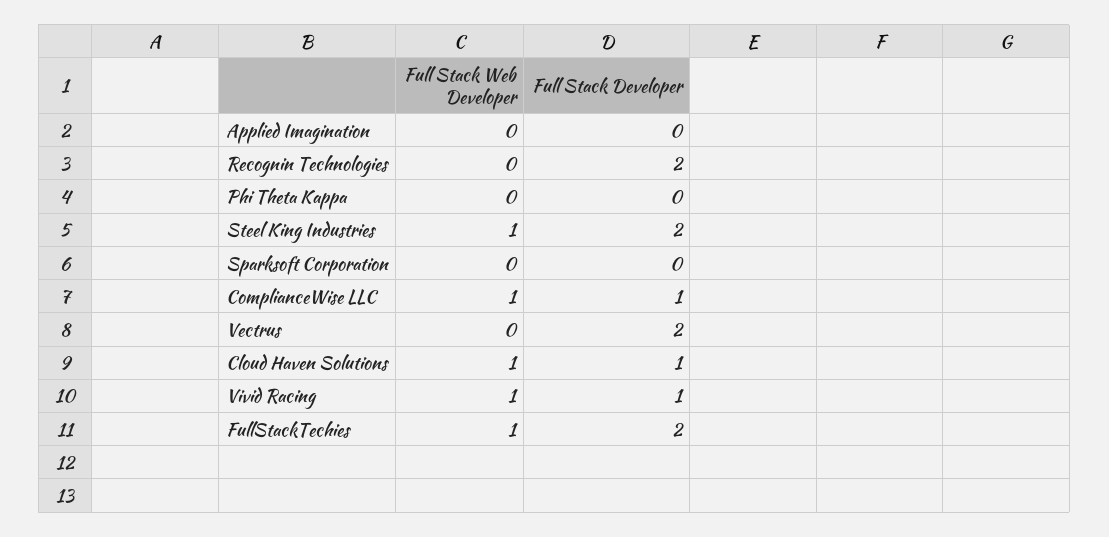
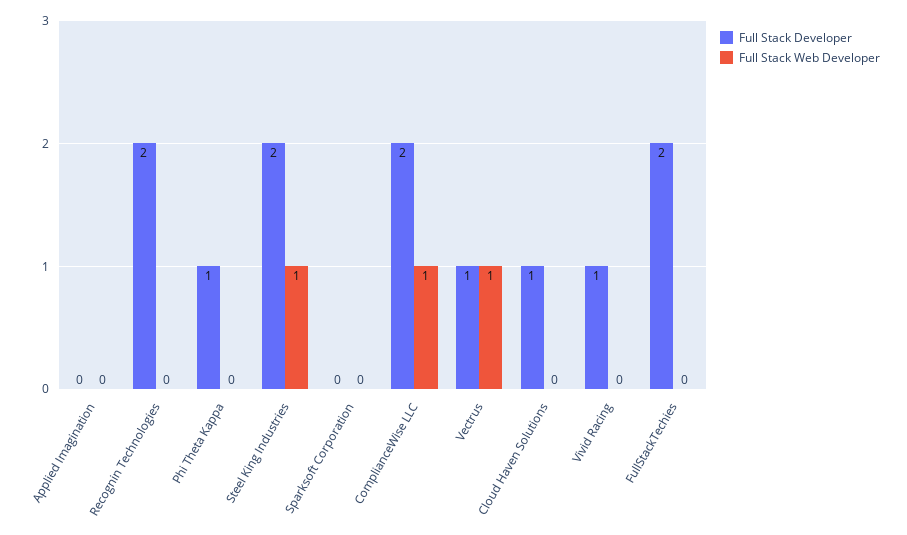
Full Stack Developer, Phi Theta Kappa: 0 -> 1
Full Stack Developer, ComplianceWise LLC: 1 -> 2
Full Stack Web Developer, Vectrus: 0 -> 1
Full Stack Developer, Vectrus: 2 -> 1
Full Stack Web Developer, Cloud Haven Solutions: 1 -> 0
Full Stack Web Developer, Vivid Racing: 1 -> 0
Full Stack Web Developer, FullStackTechies: 1 -> 0

